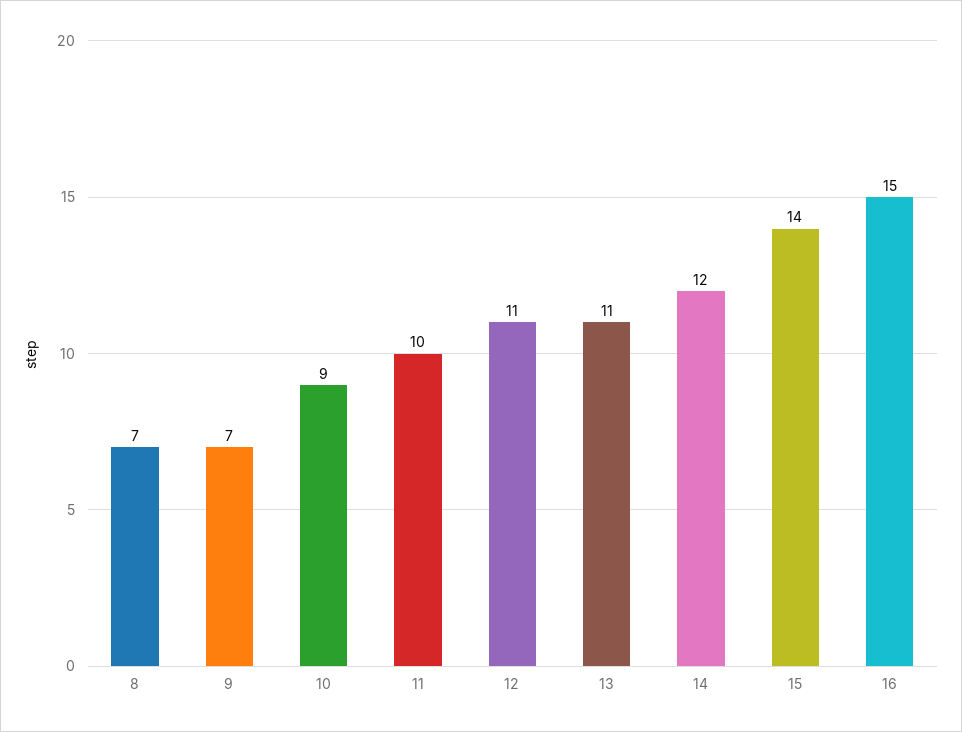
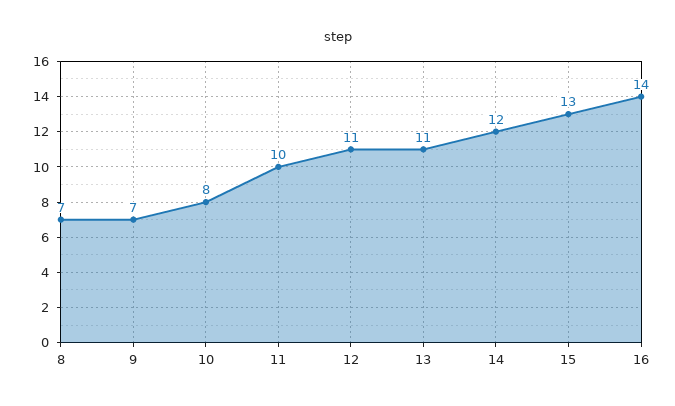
10: 9 -> 8
15: 14 -> 13
16: 15 -> 14

